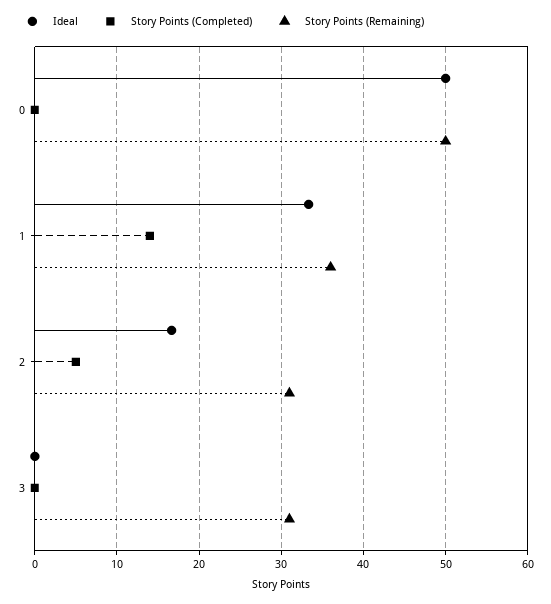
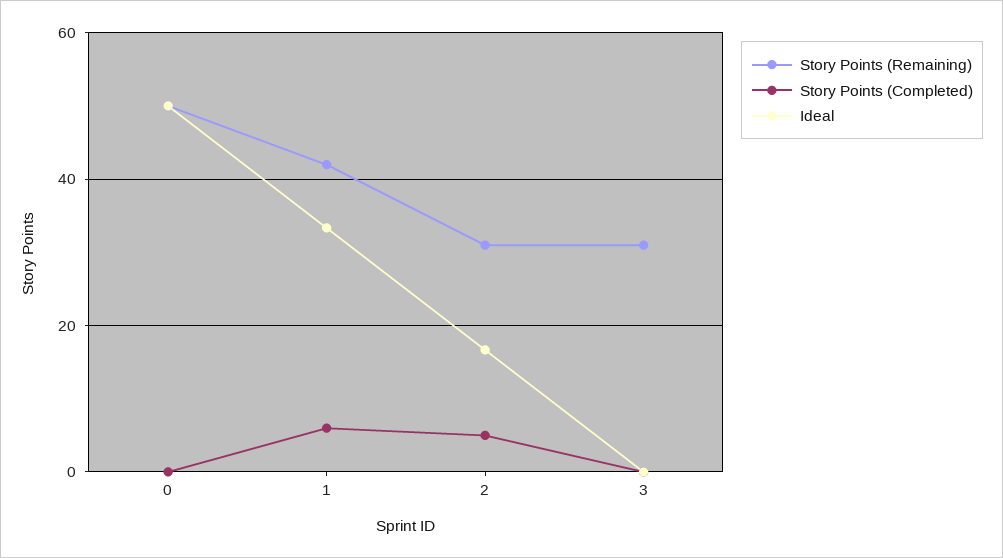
Story Points (Completed), 1: 14 -> 6
Story Points (Remaining), 1: 36 -> 42

